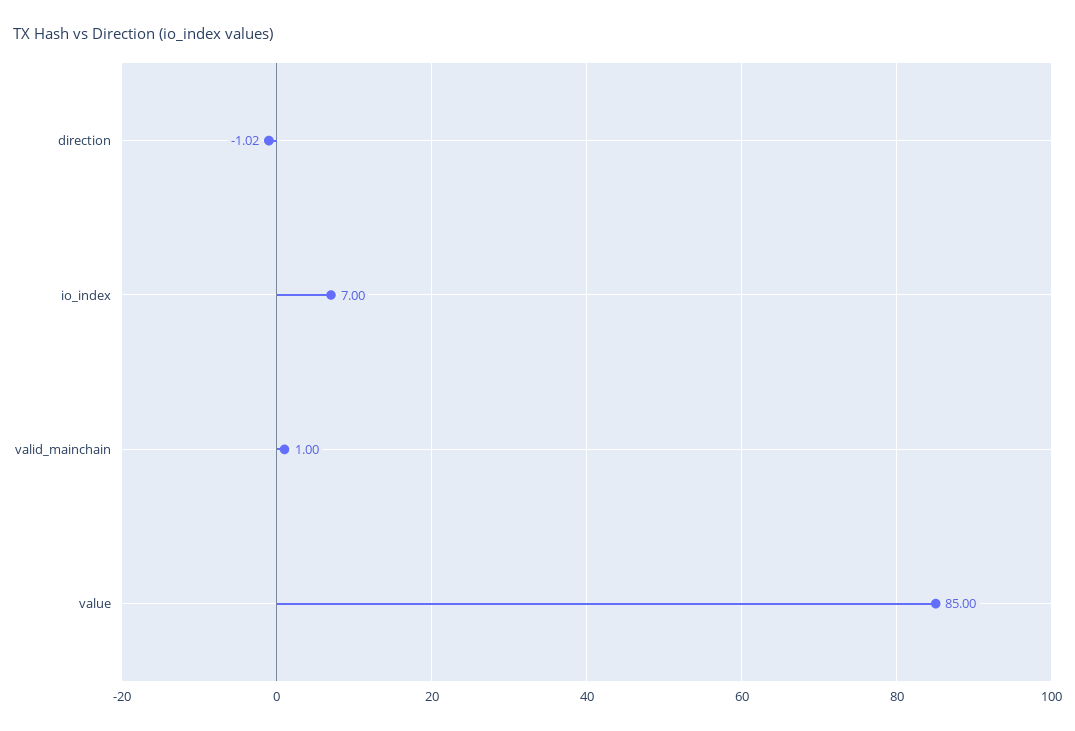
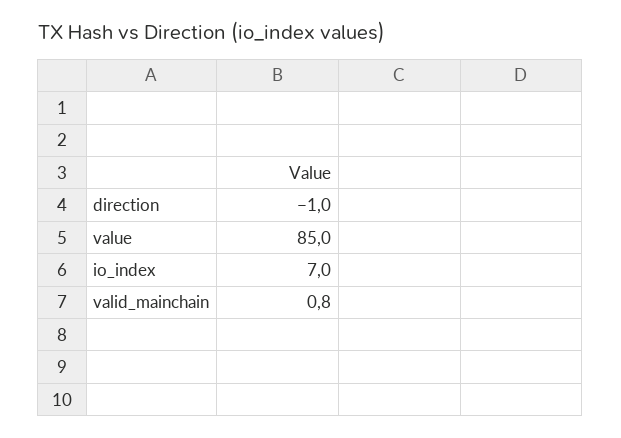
direction: -1.02 -> -1
valid_mainchain: 1 -> 0.8

